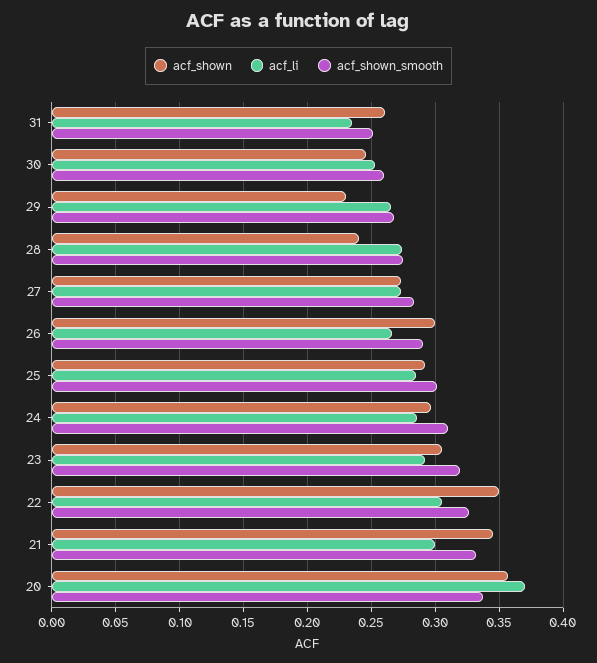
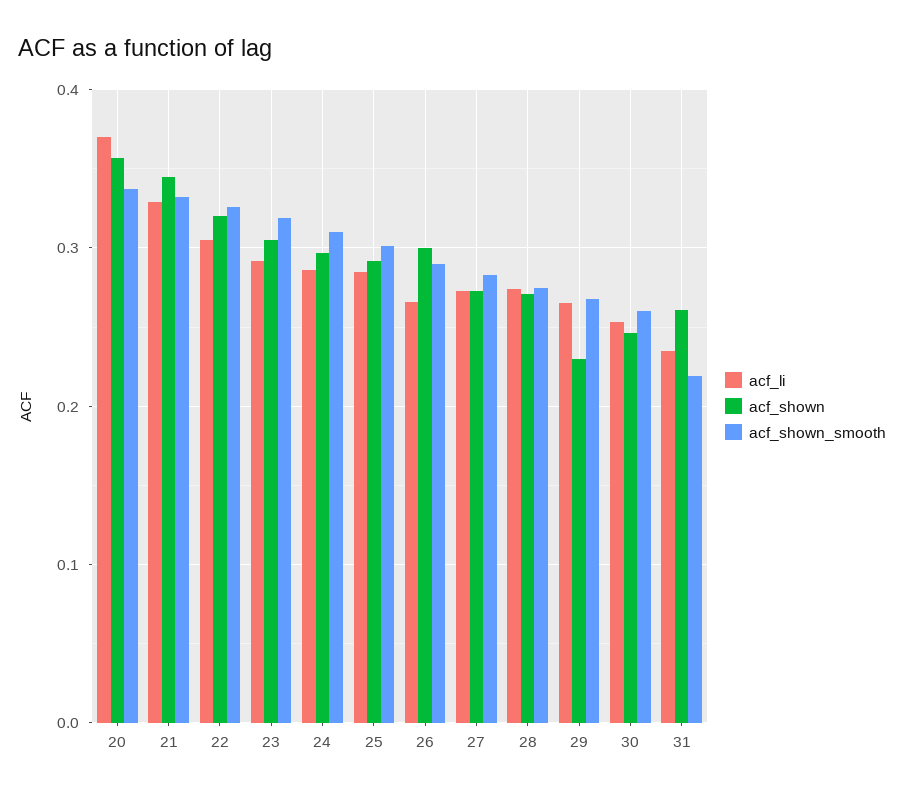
acf_shown_smooth, 31: 0.25 -> 0.22
acf_shown, 28: 0.24 -> 0.27
acf_shown, 22: 0.35 -> 0.32
acf_li, 21: 0.3 -> 0.33

